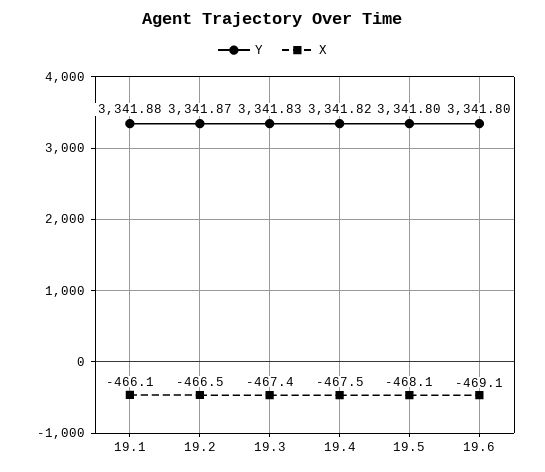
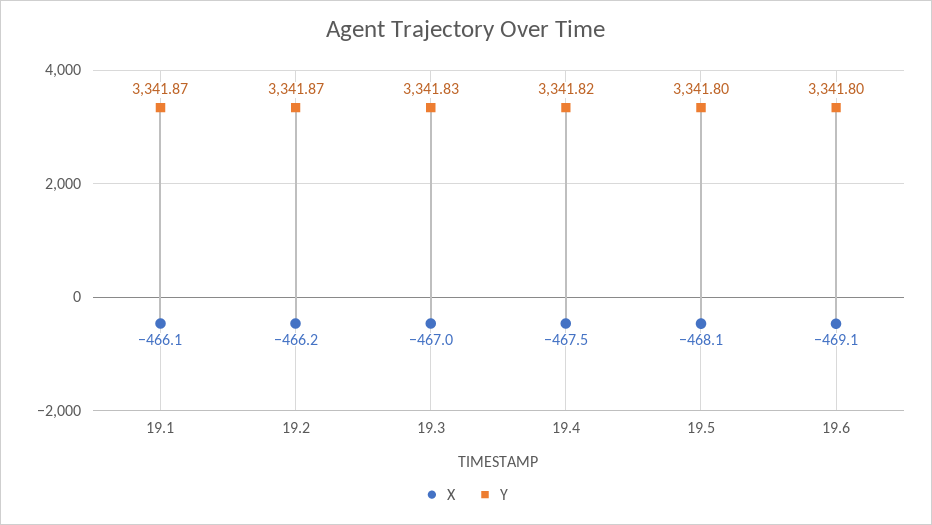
Y, 19.1: 3341.88 -> 3341.87
X, 19.2: -466.5 -> -466.2
X, 19.3: -467.4 -> -467

